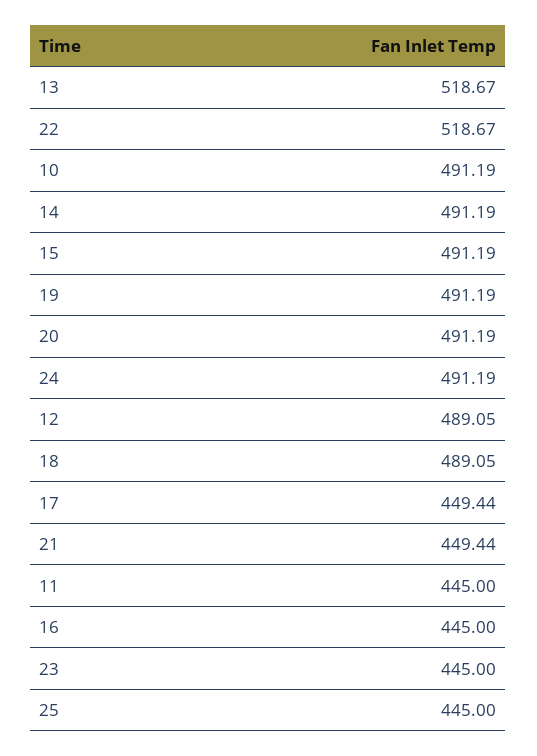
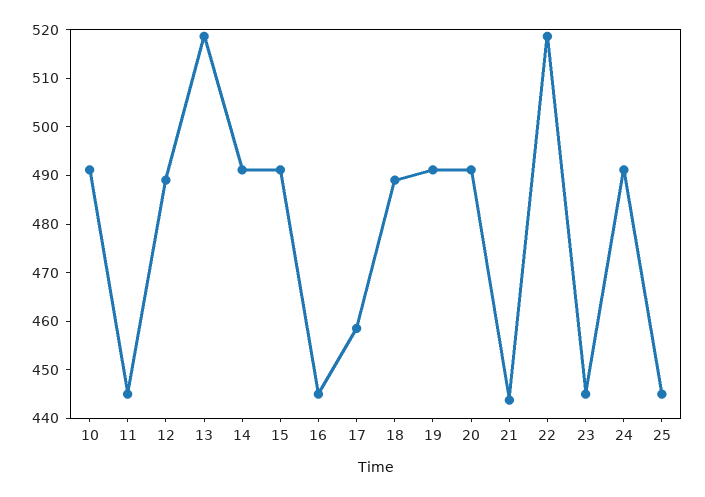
17: 449.44 -> 458
21: 449.44 -> 444

